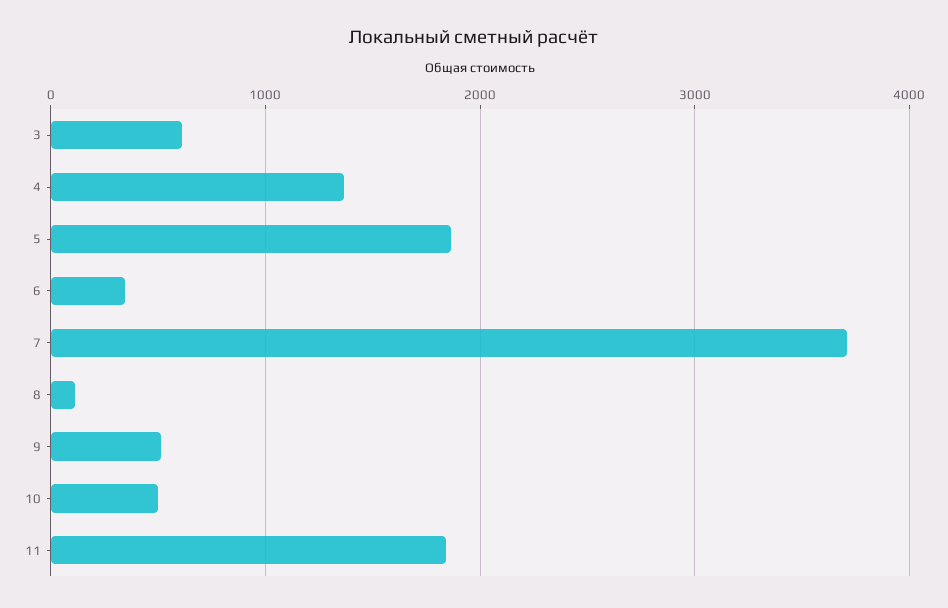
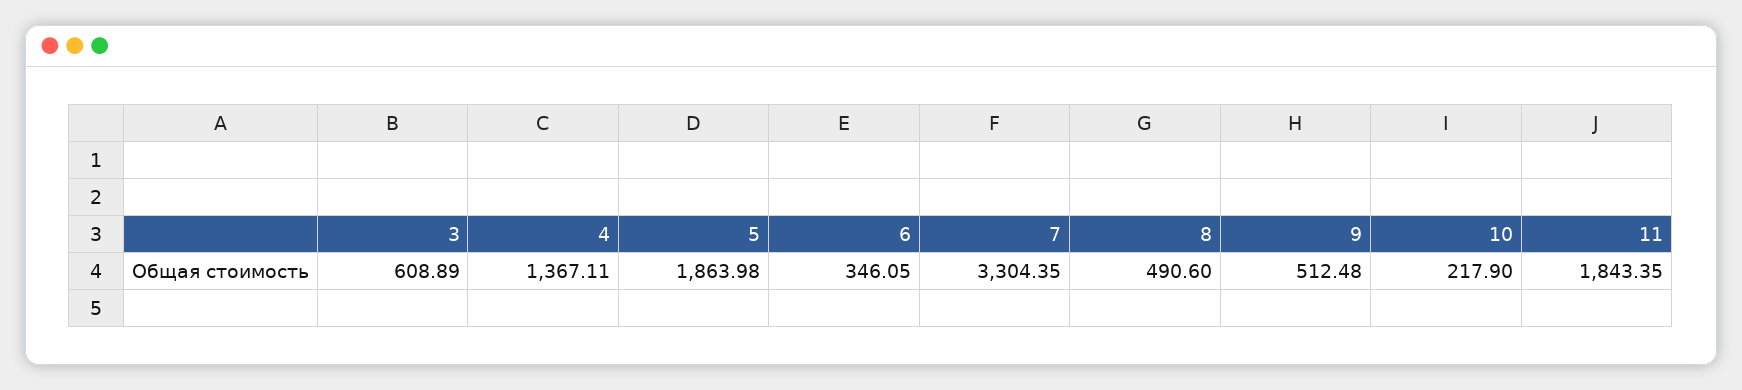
7: 3700 -> 3304.35
8: 100 -> 490.6
10: 500 -> 217.9

